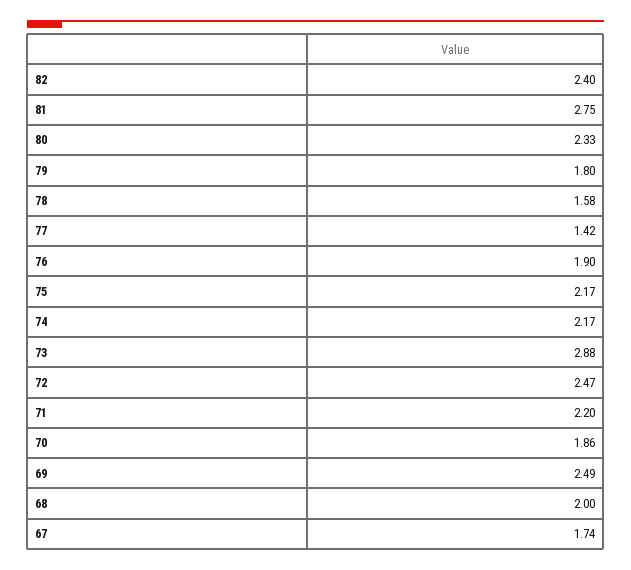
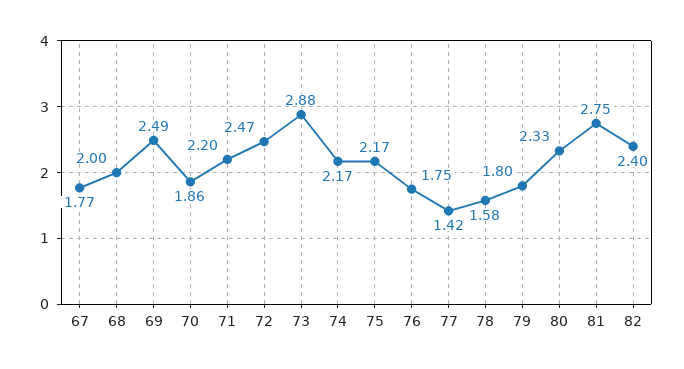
76: 1.9 -> 1.75
67: 1.74 -> 1.77

